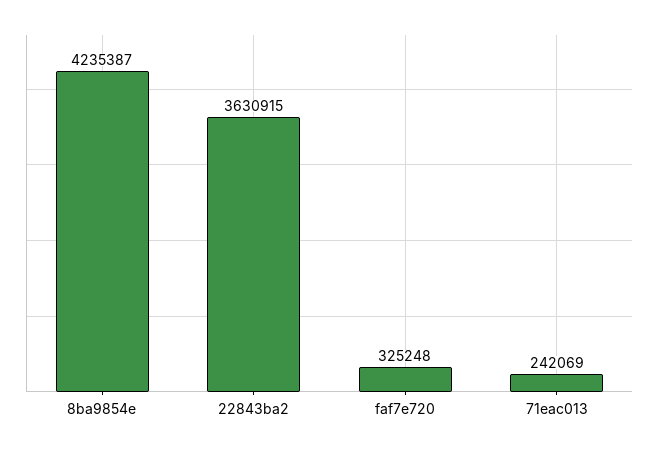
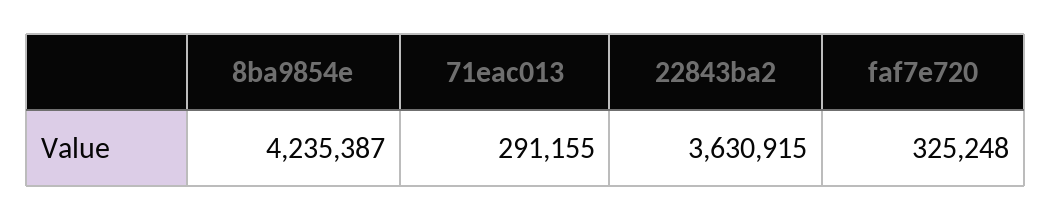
71eac013: 242069 -> 291155

